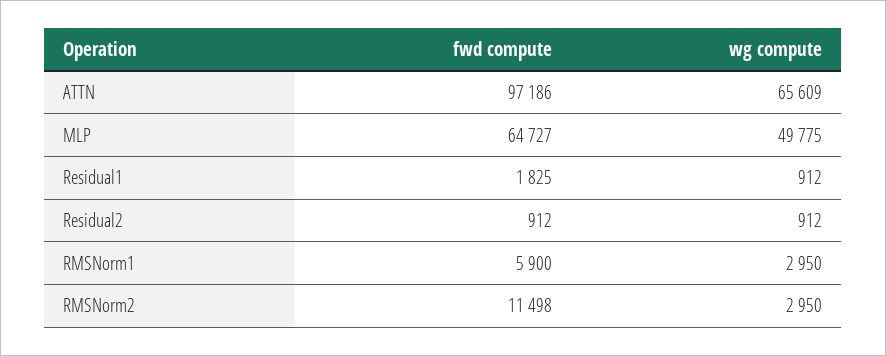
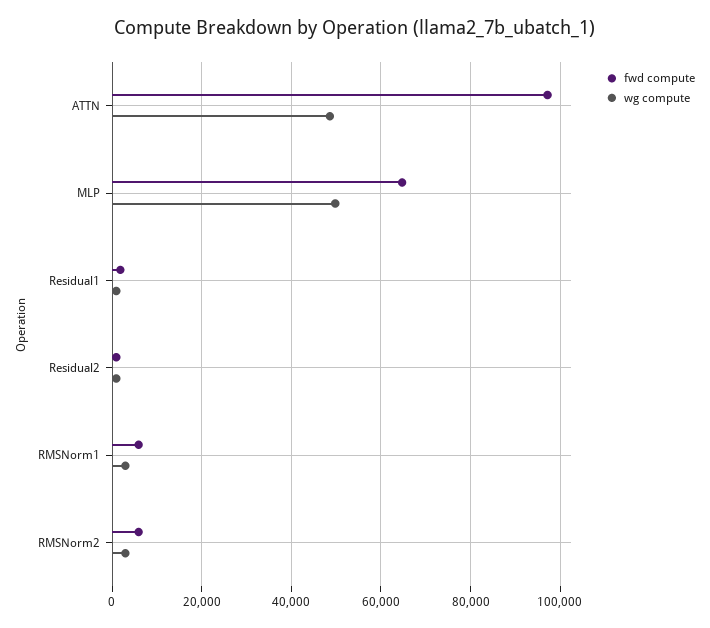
wg compute, ATTN: 65609 -> 48000
fwd compute, RMSNorm2: 11498 -> 6000

